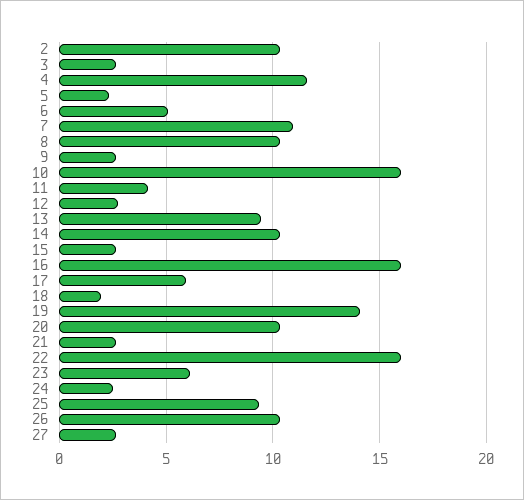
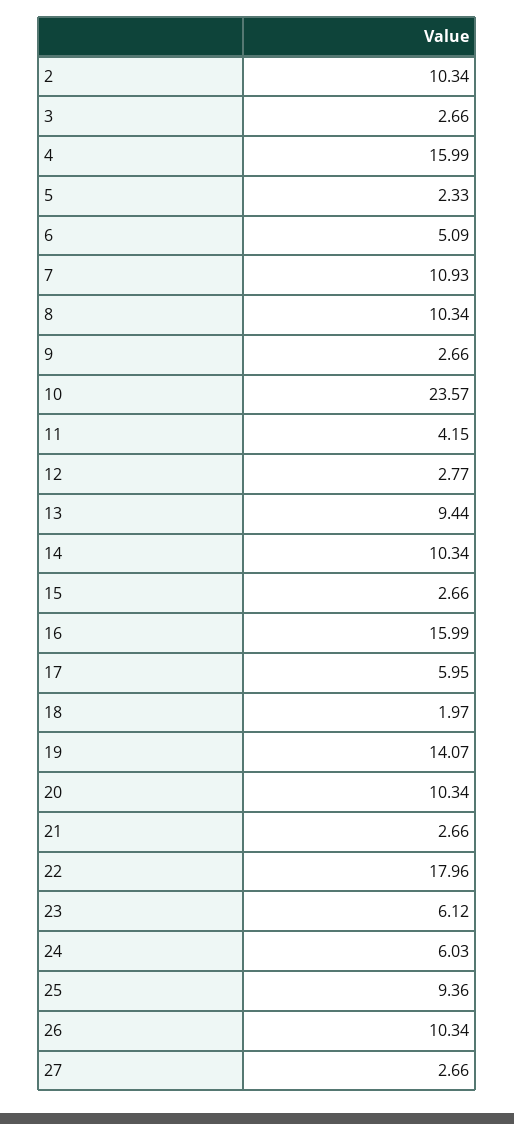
4: 11.5 -> 15.99
10: 16 -> 23.57
22: 16 -> 17.96
24: 2.5 -> 6.03

